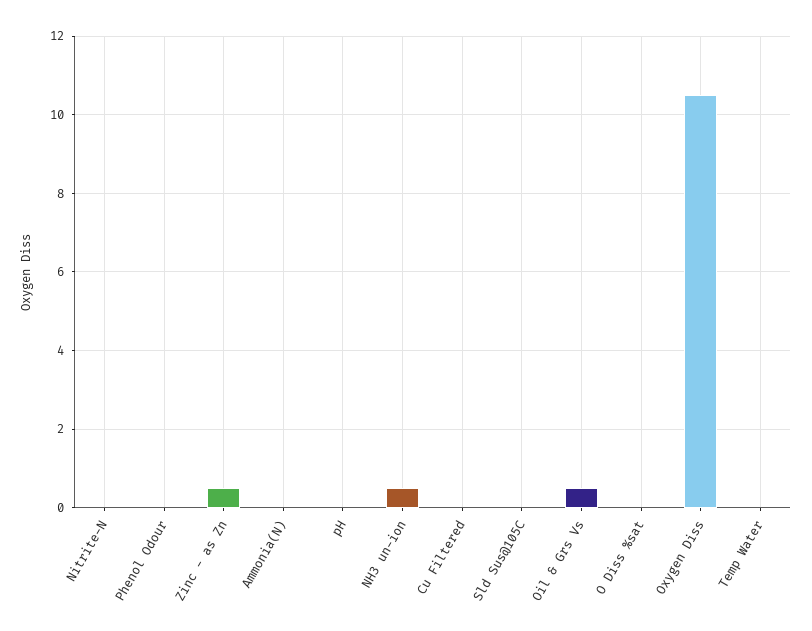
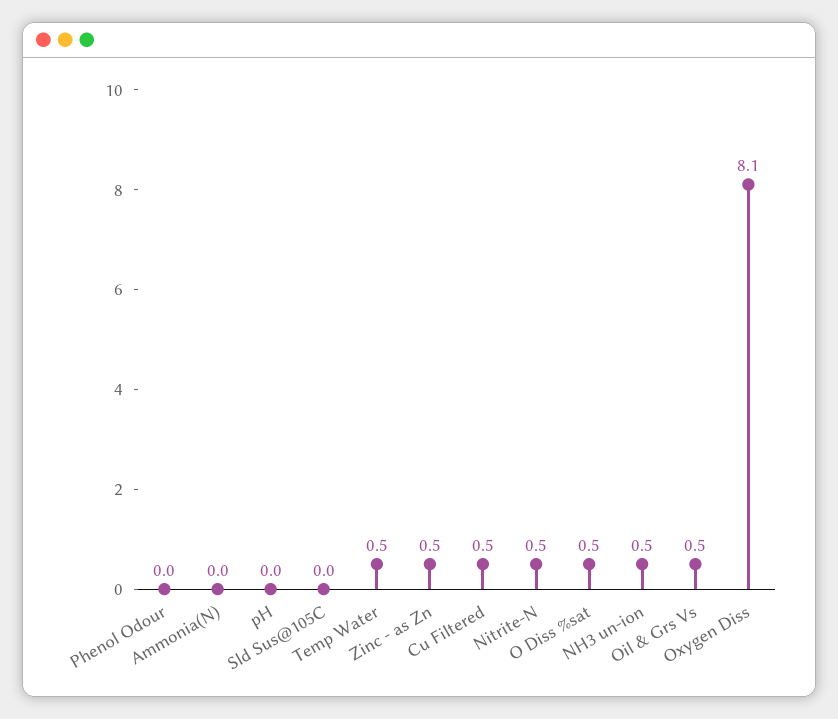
Nitrite-N: 0 -> 0.5
Cu Filtered: 0 -> 0.5
O Diss %sat: 0 -> 0.5
Oxygen Diss: 10.5 -> 8.1
Temp Water: 0 -> 0.5

